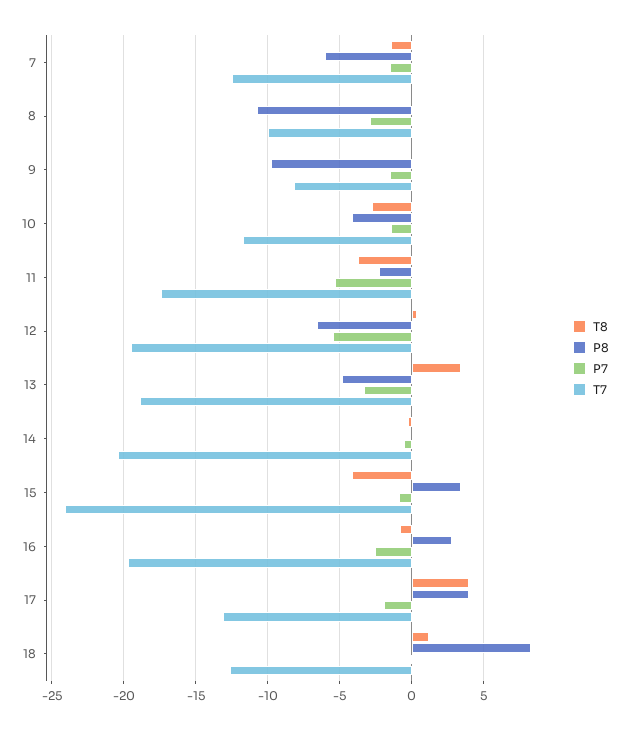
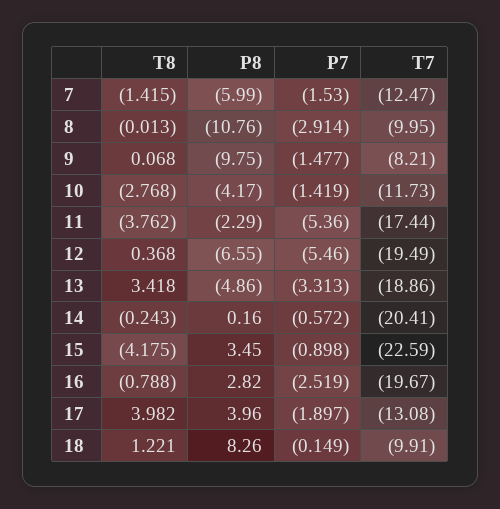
T7, 15: -24 -> -22.59
T7, 18: -12.5 -> -9.91

